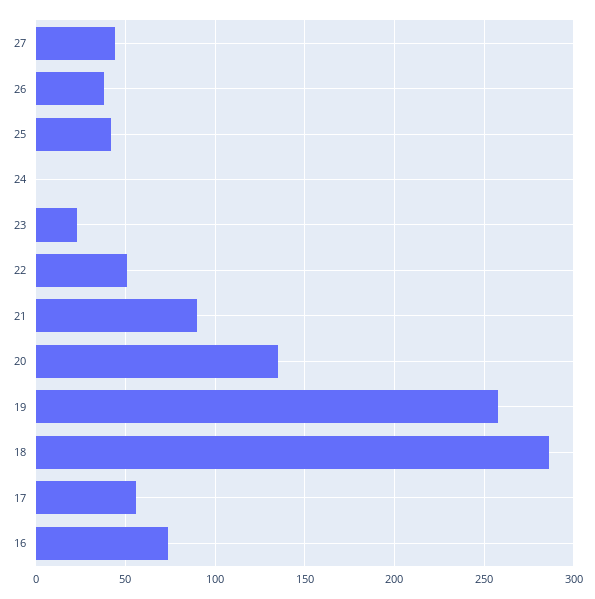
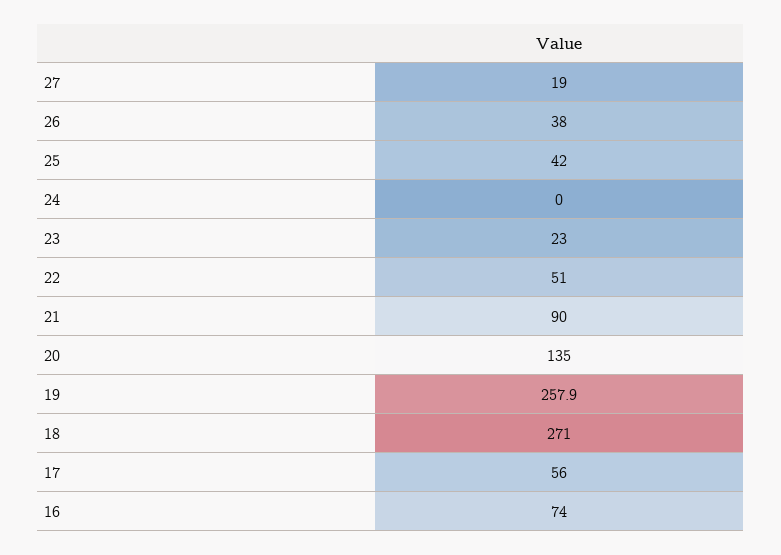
27: 45 -> 19
18: 285 -> 271

